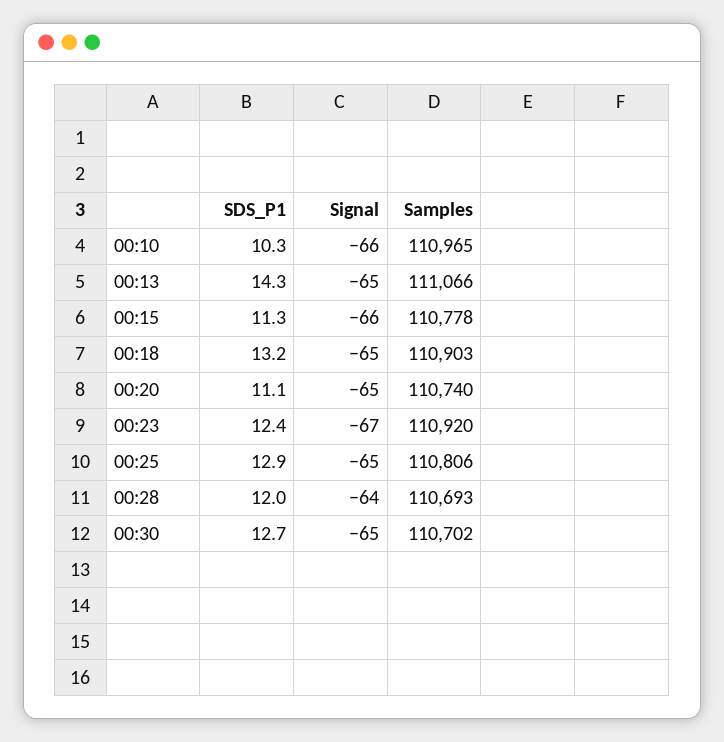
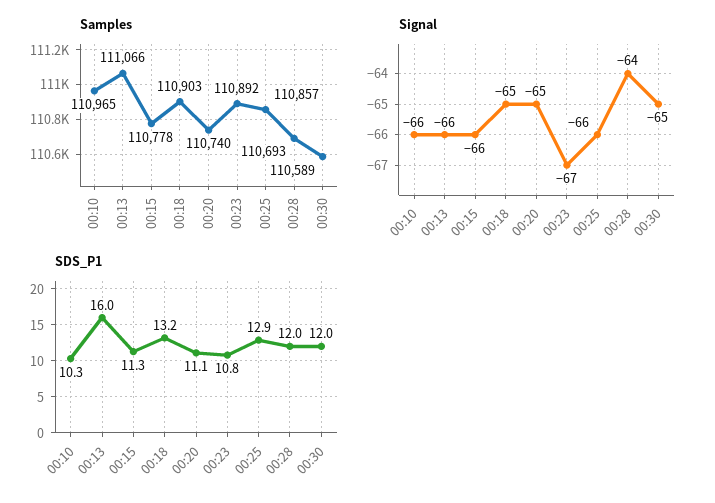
SDS_P1, 00:13: 14.3 -> 16
Signal, 00:13: -65 -> -66
SDS_P1, 00:23: 12.4 -> 10.8
Samples, 00:23: 110920 -> 110892
Signal, 00:25: -65 -> -66
Samples, 00:25: 110806 -> 110857
SDS_P1, 00:30: 12.7 -> 12
Samples, 00:30: 110702 -> 110589

